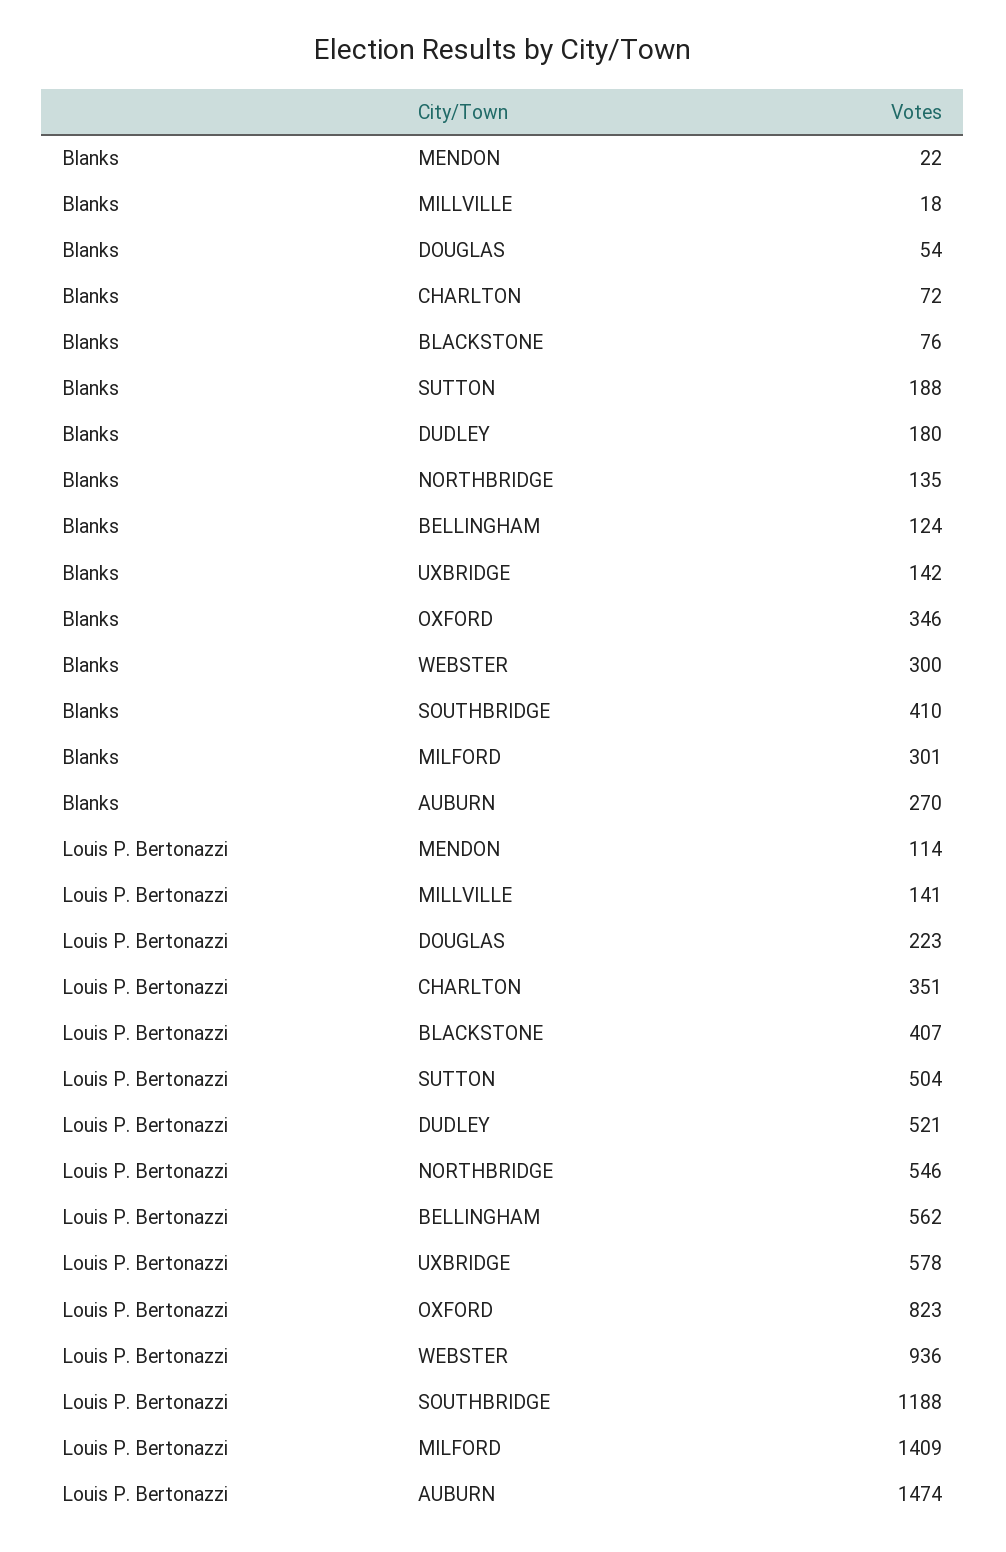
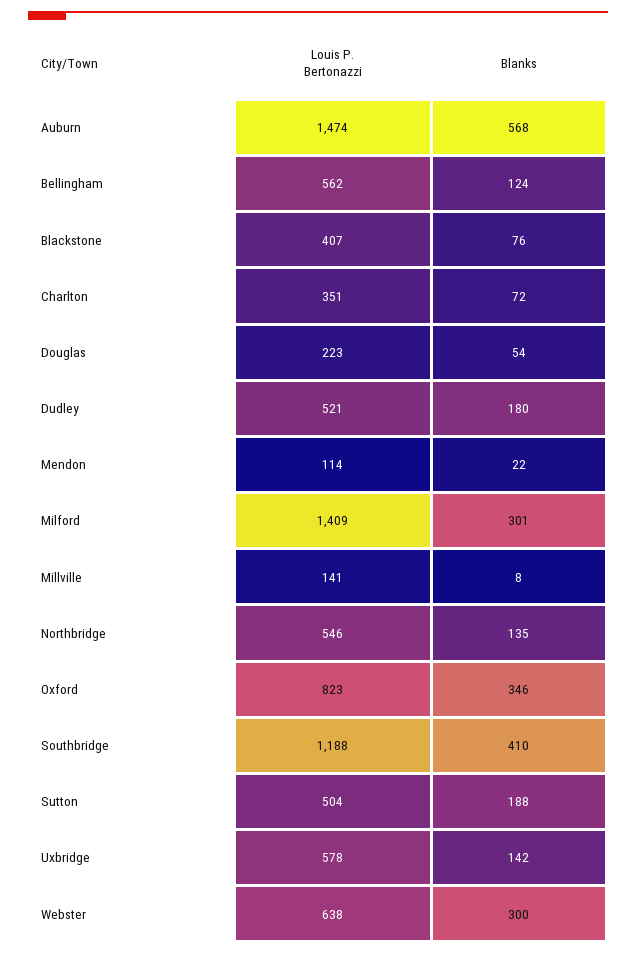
Blanks, MILLVILLE: 18 -> 8
Blanks, AUBURN: 270 -> 568
Louis P. Bertonazzi, WEBSTER: 936 -> 638

